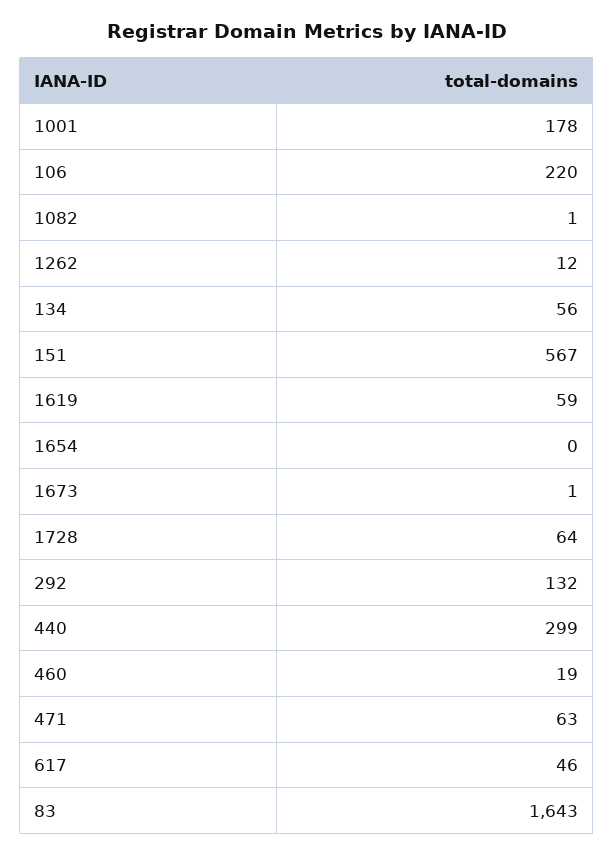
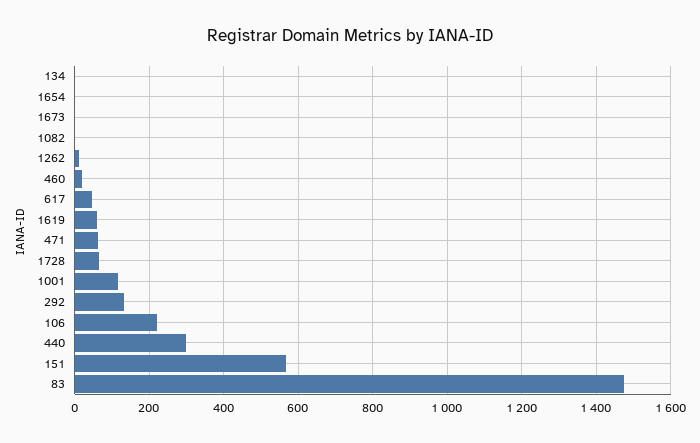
1001: 178 -> 120
134: 56 -> 0
83: 1643 -> 1480

